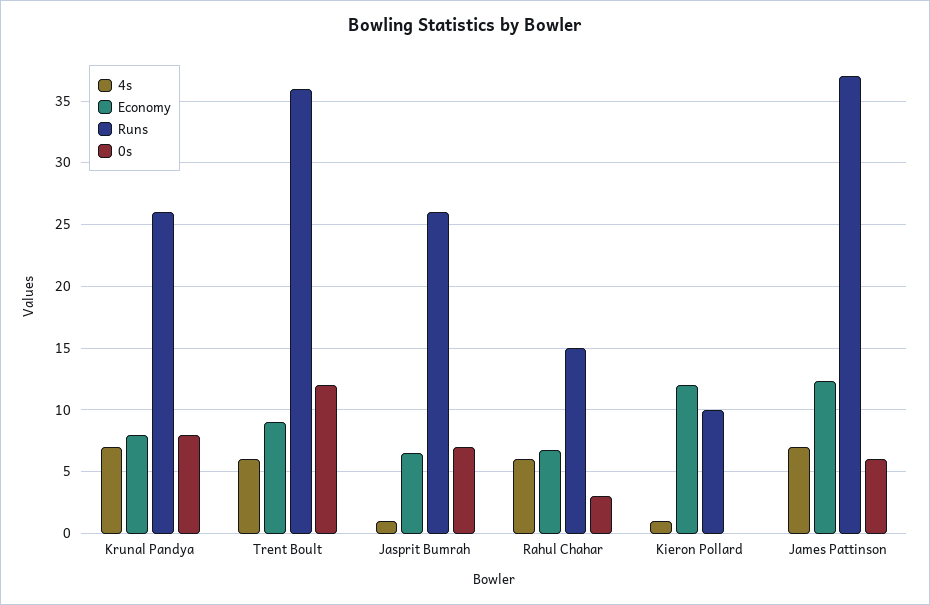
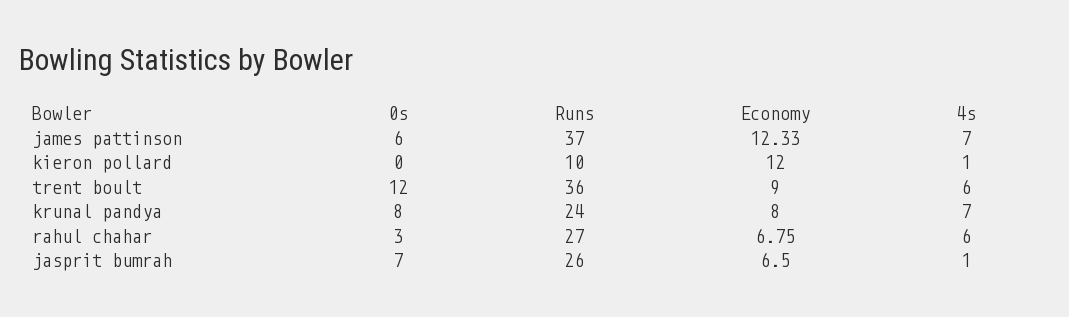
Runs, Krunal Pandya: 26 -> 24
Runs, Rahul Chahar: 15 -> 27

